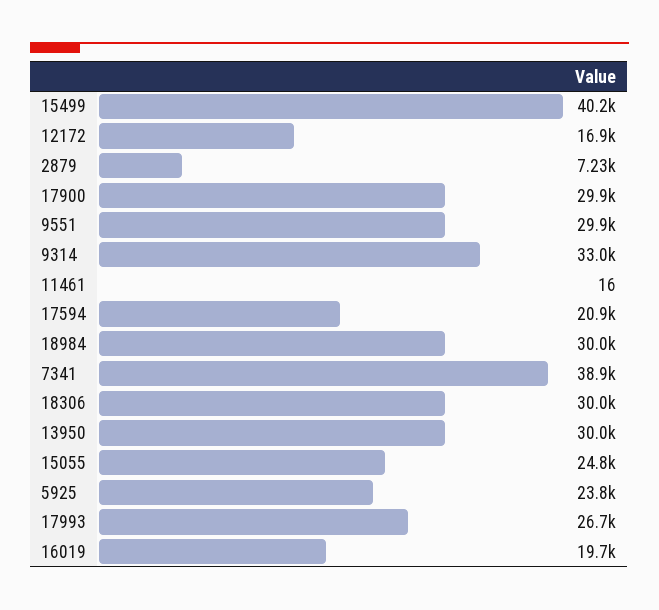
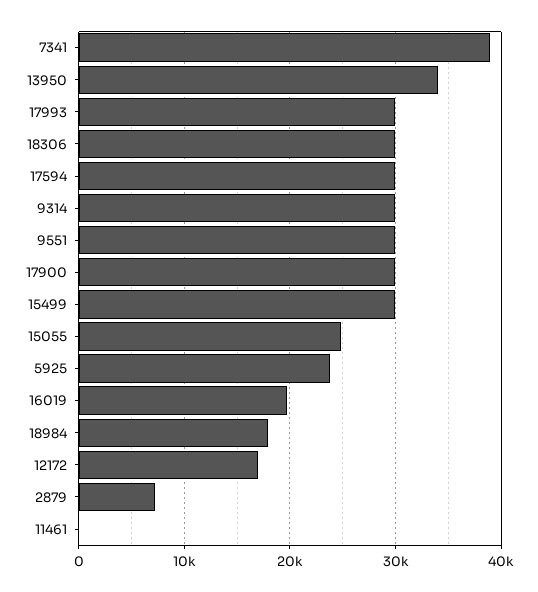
15499: 40200 -> 30000
9314: 33000 -> 30000
17594: 20900 -> 30000
18984: 30000 -> 18000
13950: 30000 -> 34000
17993: 26700 -> 30000

